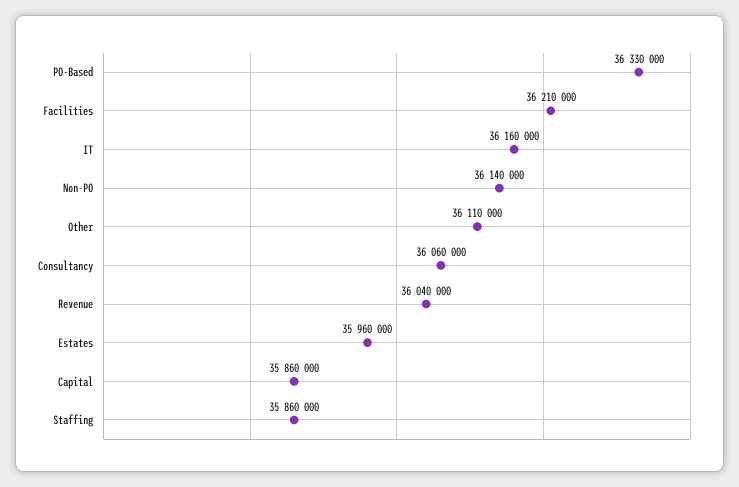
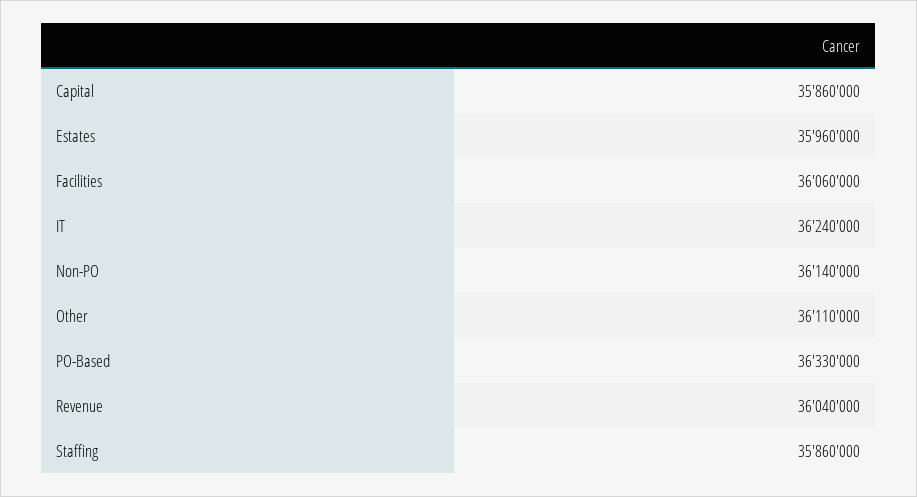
Facilities: 36210000 -> 36060000
IT: 36160000 -> 36240000
Consultancy: 36060000 -> none

